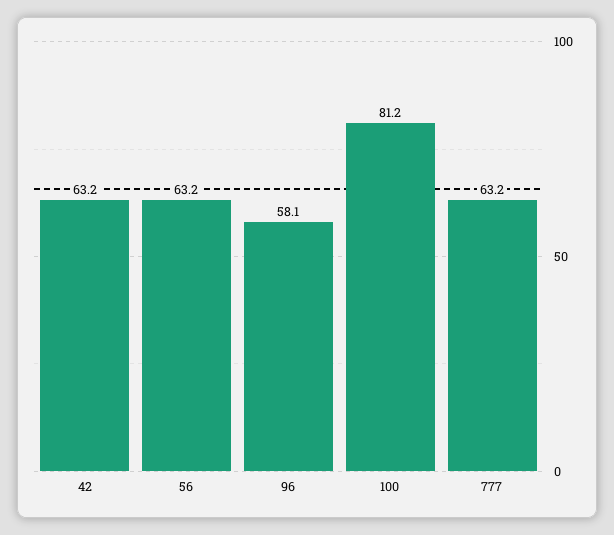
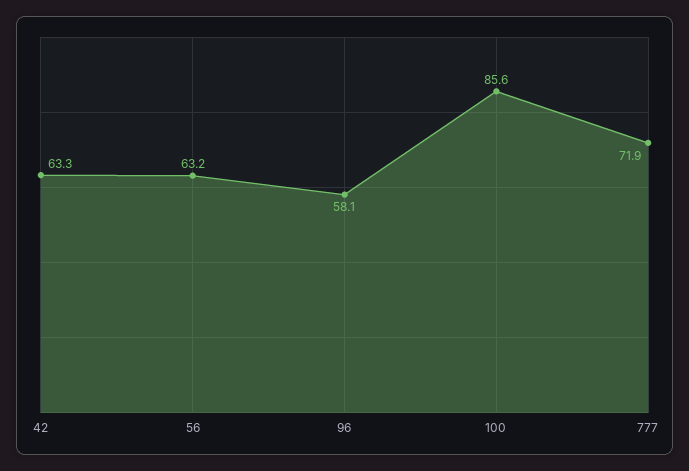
42: 63.2 -> 63.3
100: 81.2 -> 85.6
777: 63.2 -> 71.9

